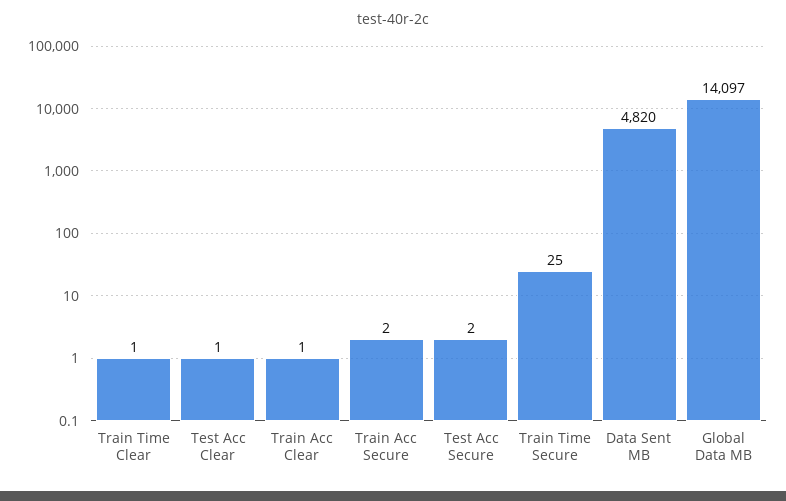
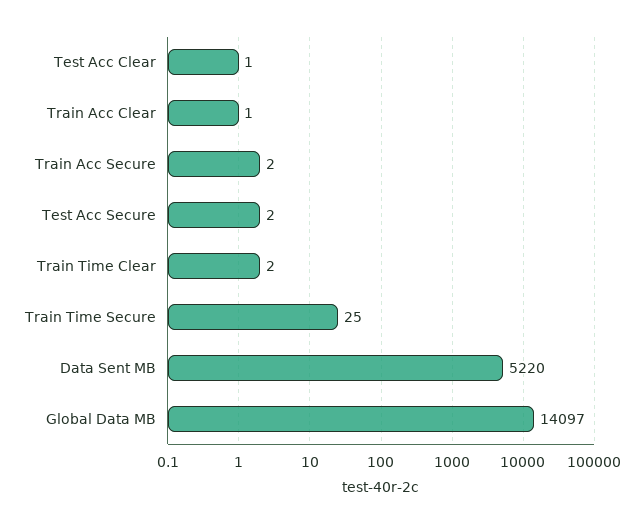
Train Time Clear: 1 -> 2
Data Sent MB: 4820 -> 5220

